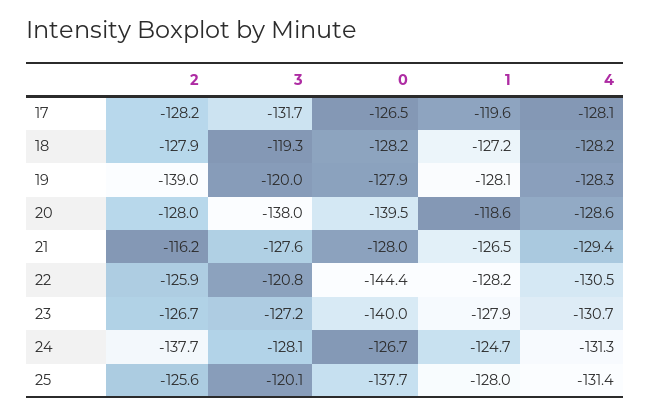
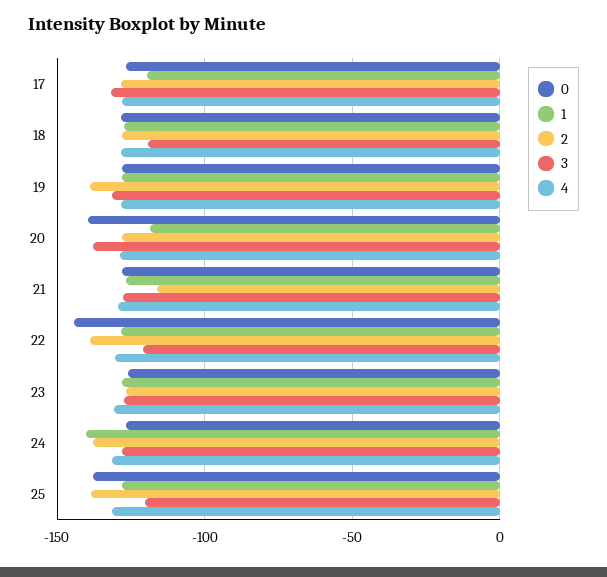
3, 19: -120 -> -130
2, 22: -125.9 -> -140
0, 23: -140 -> -125
1, 24: -124.7 -> -140
2, 25: -125.6 -> -140

